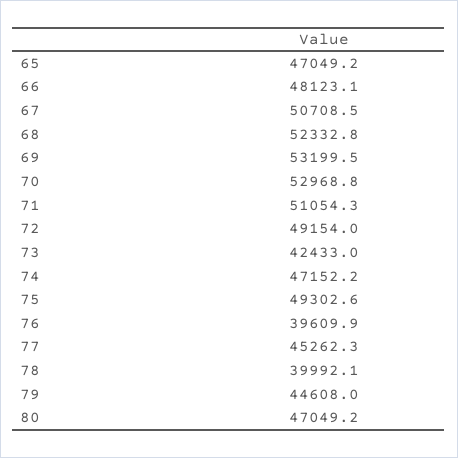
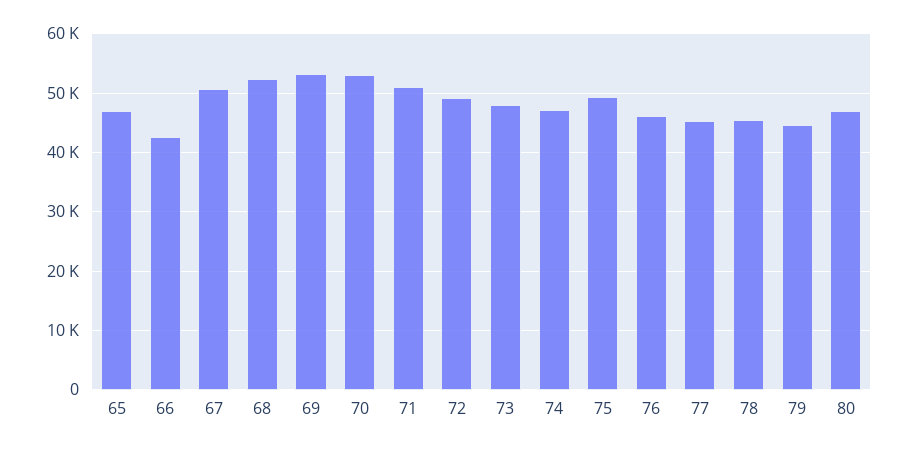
66: 48123.1 -> 42000
73: 42433 -> 48000
76: 39609.9 -> 46000
78: 39992.1 -> 46000

